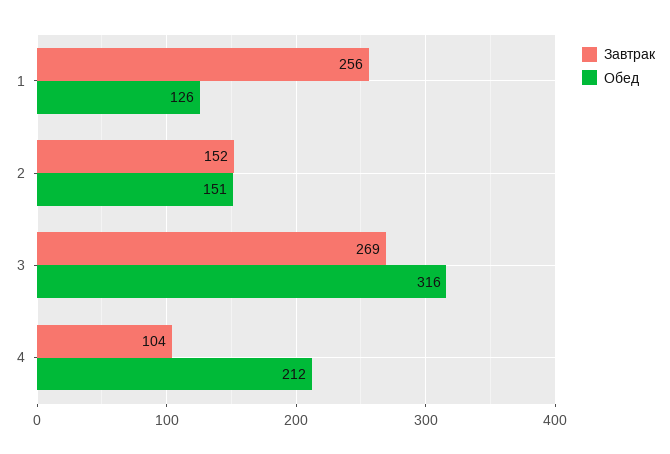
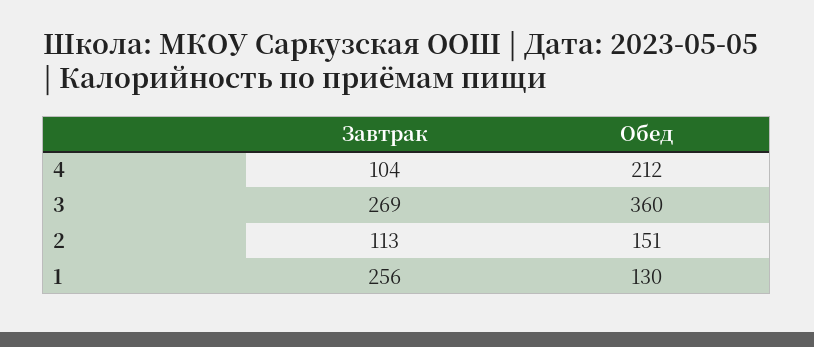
Обед, 1: 126 -> 130
Завтрак, 2: 152 -> 113
Обед, 3: 316 -> 360

